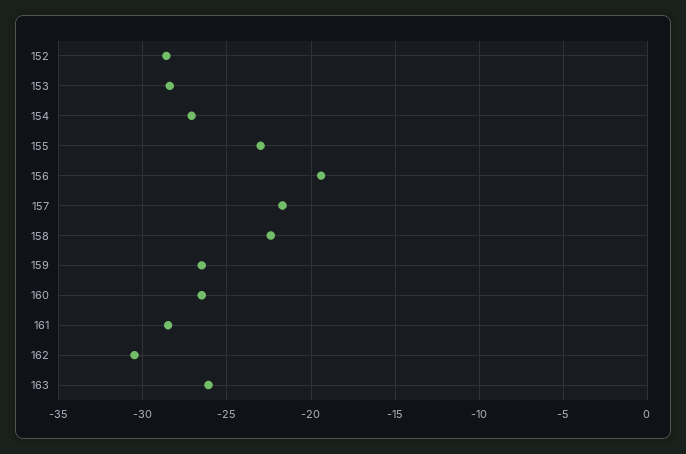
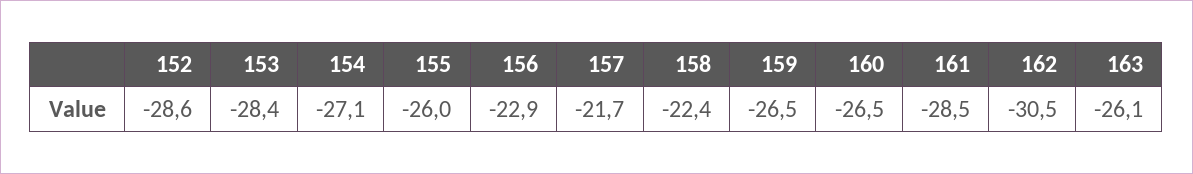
155: -23 -> -26
156: -19.5 -> -22.9

